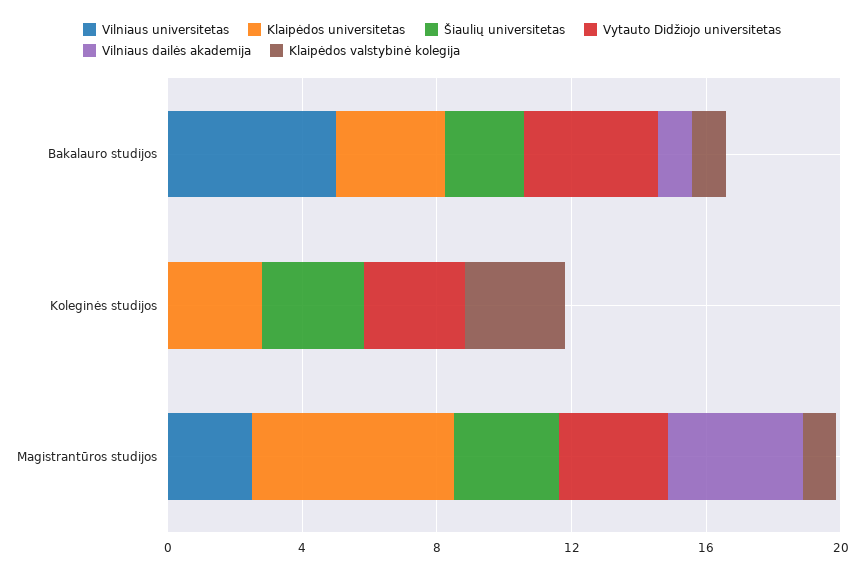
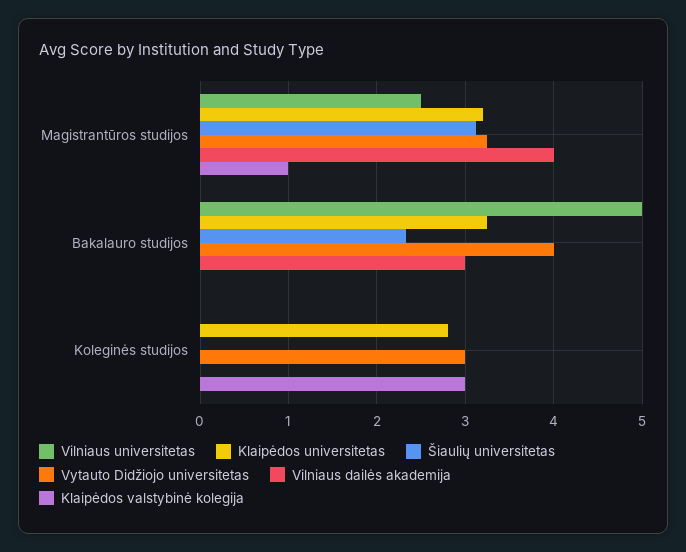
Vilniaus dailės akademija, Bakalauro studijos: 1 -> 3
Klaipėdos valstybinė kolegija, Bakalauro studijos: 1 -> 0
Šiaulių universitetas, Koleginės studijos: 3 -> 0
Klaipėdos universitetas, Magistrantūros studijos: 6 -> 3.2

